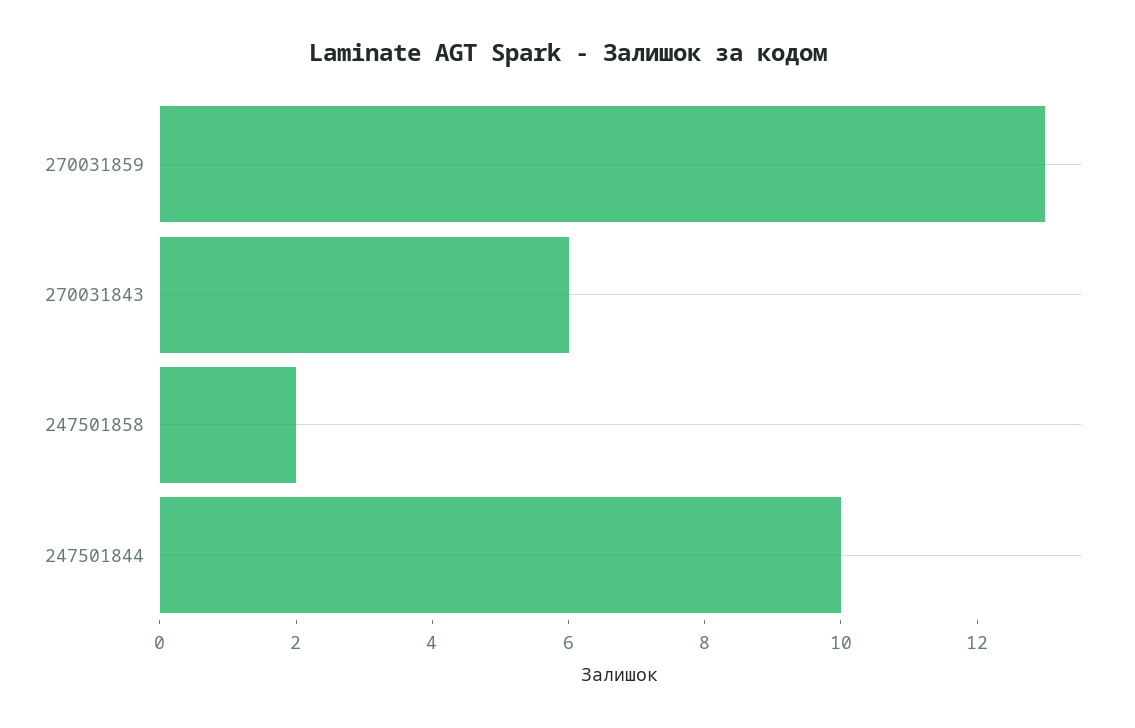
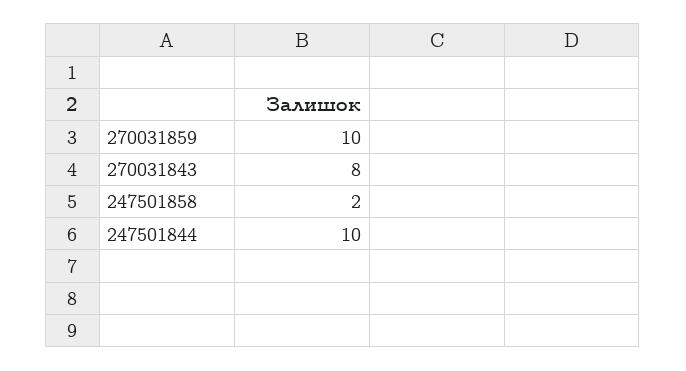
270031859: 13 -> 10
270031843: 6 -> 8

